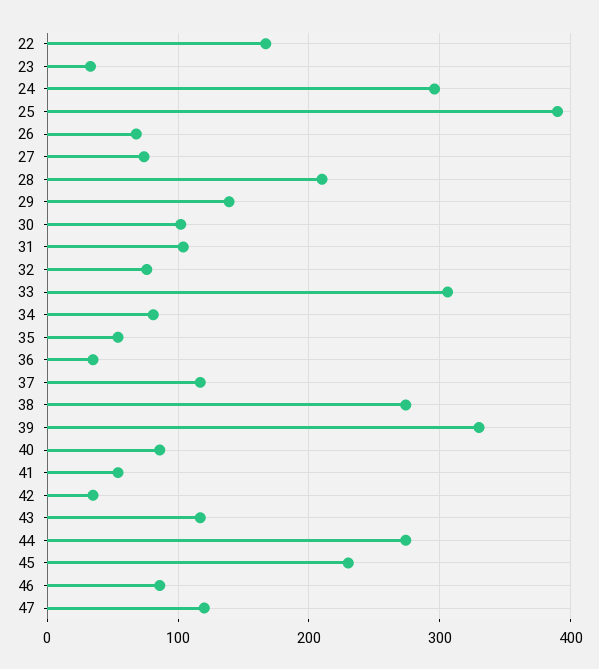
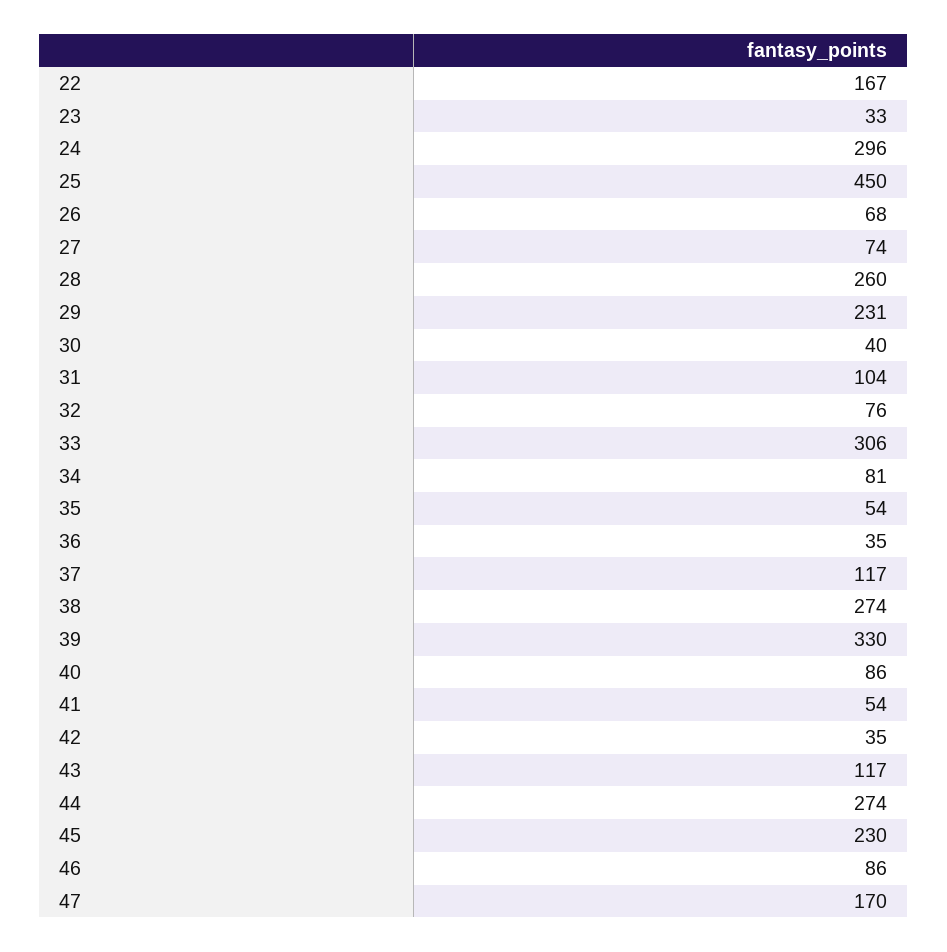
25: 390 -> 450
28: 210 -> 260
29: 140 -> 231
30: 100 -> 40
47: 120 -> 170

